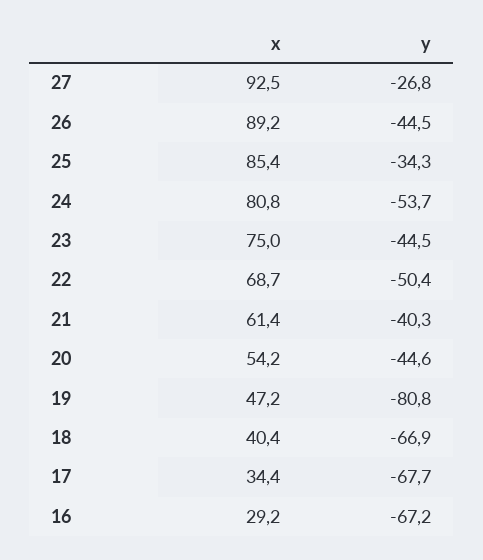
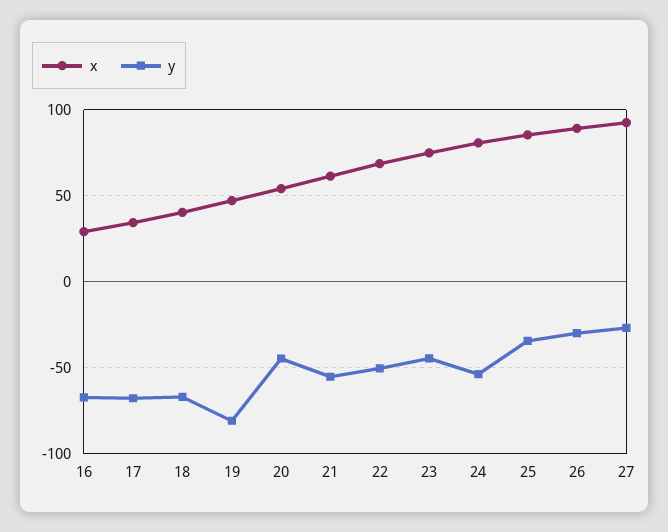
y, 26: -44.5 -> -30
y, 21: -40.3 -> -55

